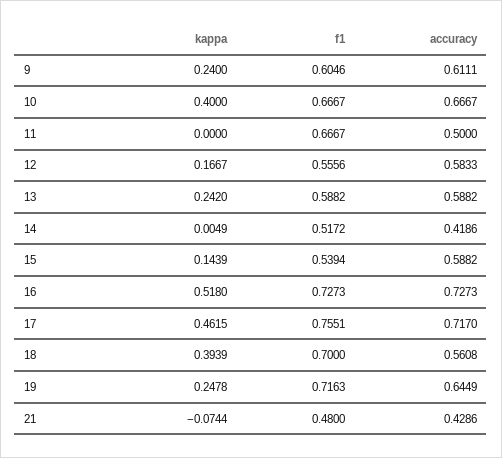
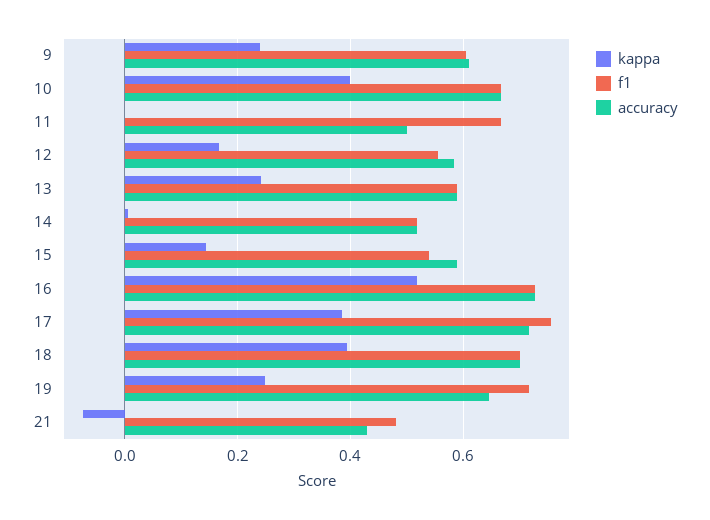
accuracy, 14: 0.4186 -> 0.52
kappa, 17: 0.4615 -> 0.38
accuracy, 18: 0.5608 -> 0.7

